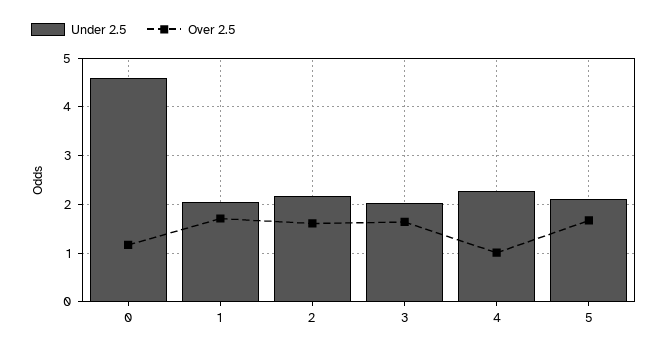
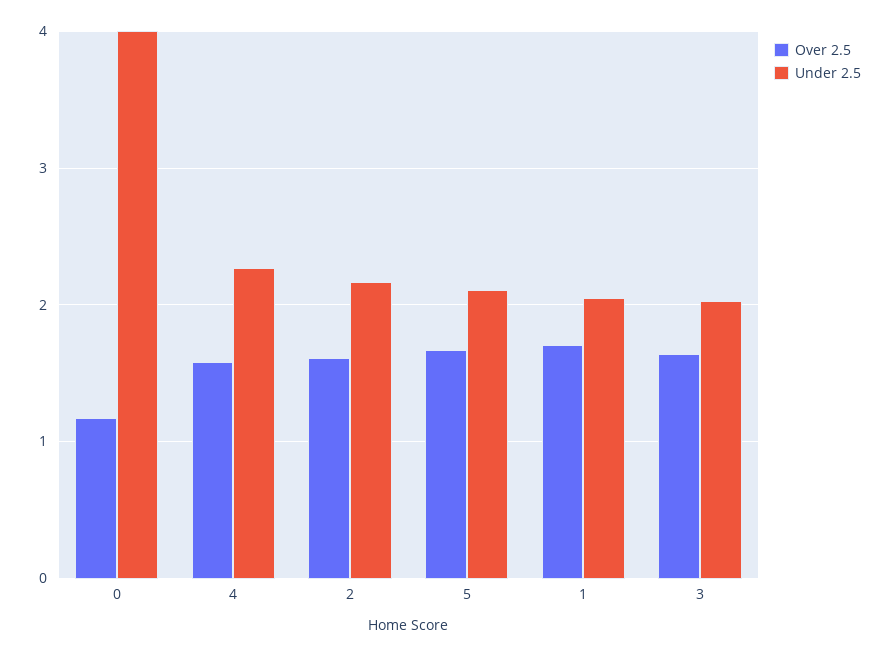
Under 2.5, 0: 4.6 -> 4
Over 2.5, 4: 1 -> 1.6

